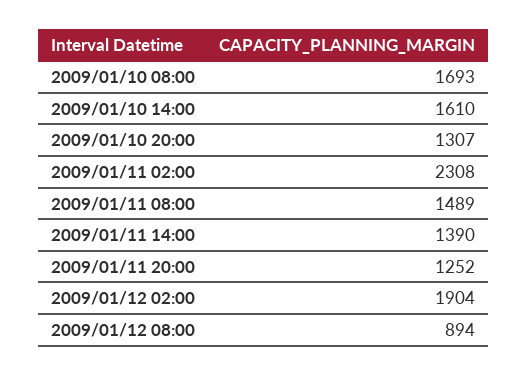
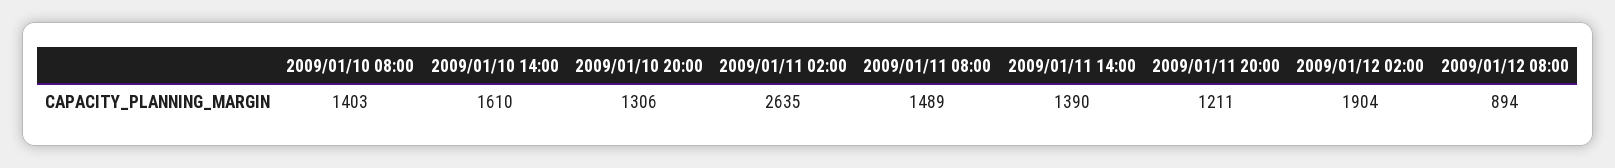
2009/01/10 08:00: 1693 -> 1403
2009/01/10 20:00: 1307 -> 1306
2009/01/11 02:00: 2308 -> 2635
2009/01/11 20:00: 1252 -> 1211

